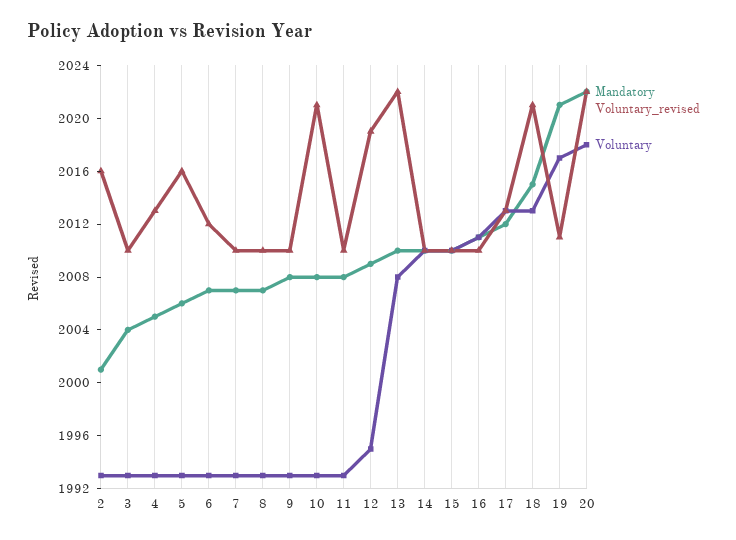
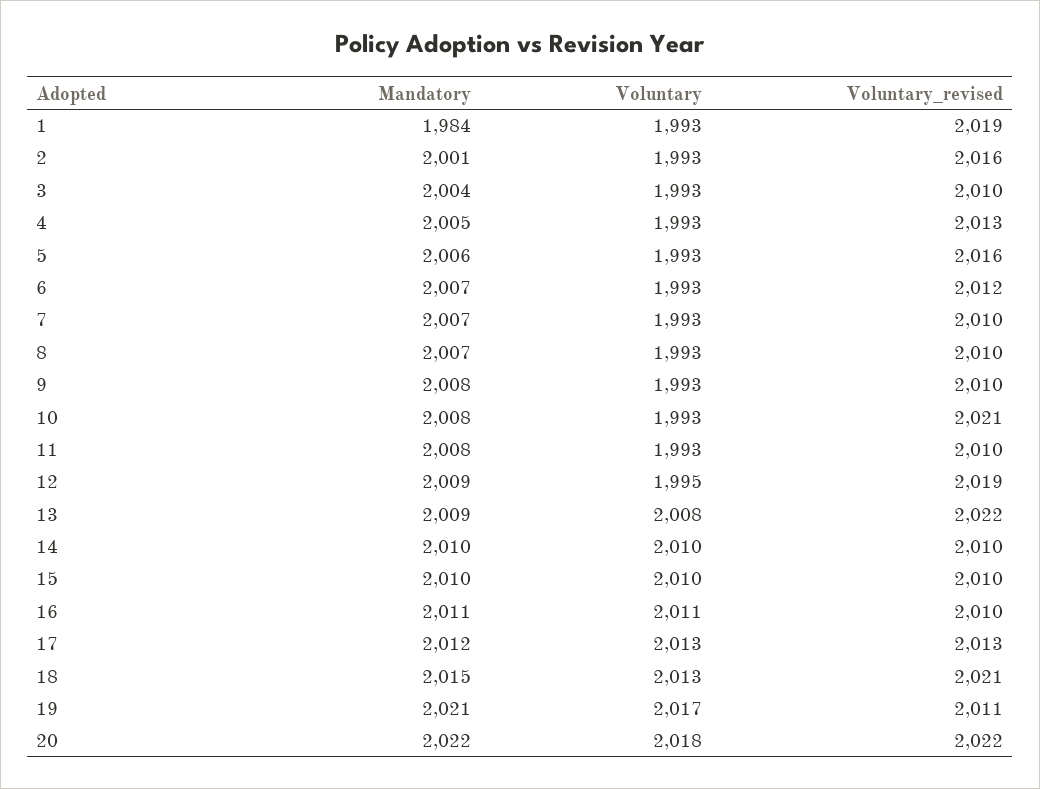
Mandatory, 13: 2010 -> 2009
Mandatory, 1: none -> 1984
Voluntary, 1: none -> 1993
Voluntary_revised, 1: none -> 2019

